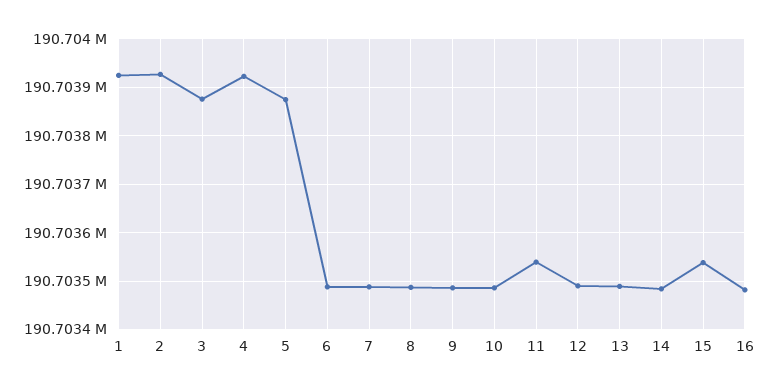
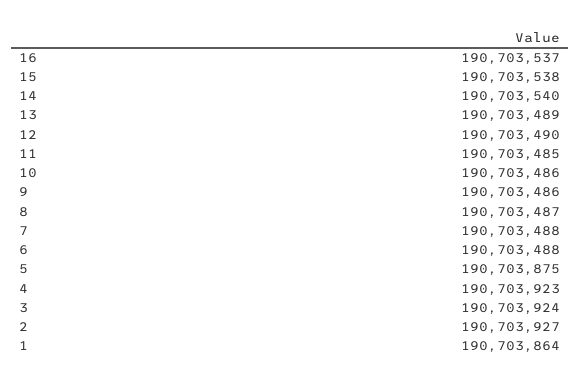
1: 190703920 -> 190703864
3: 190703880 -> 190703924
11: 190703540 -> 190703485
14: 190703480 -> 190703540
16: 190703480 -> 190703537

